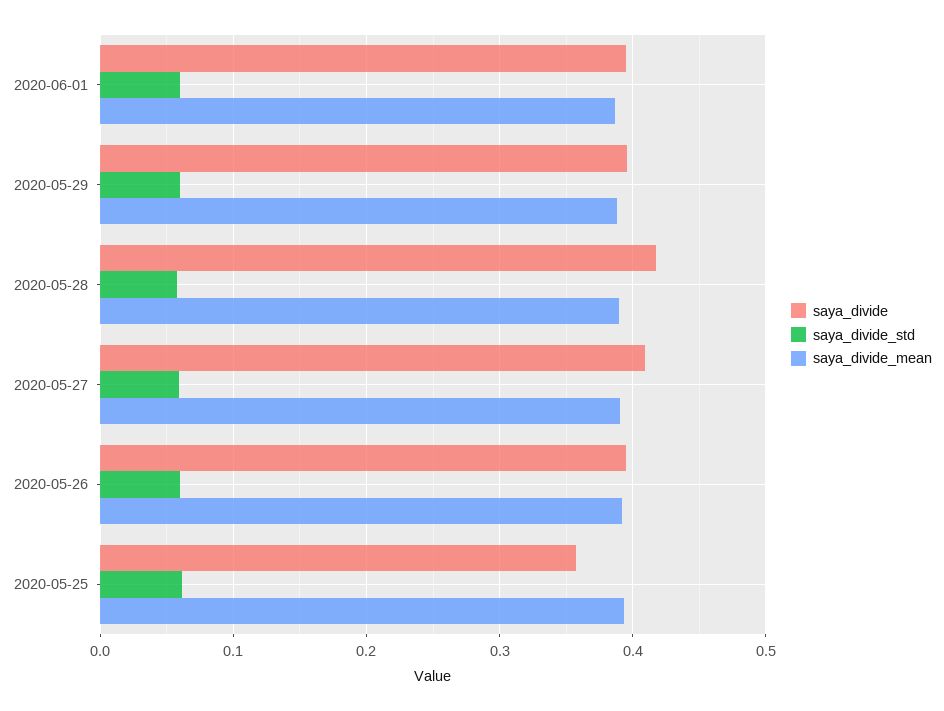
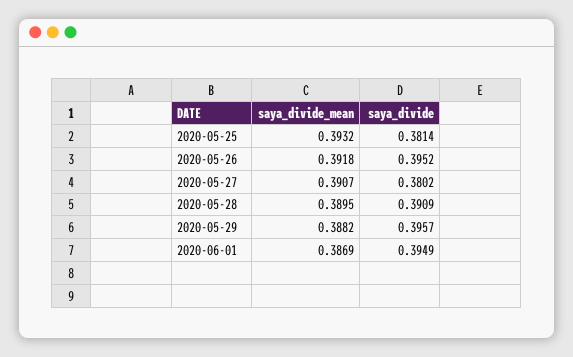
saya_divide_std, 2020-06-01: 0.06 -> none
saya_divide_std, 2020-05-29: 0.06 -> none
saya_divide, 2020-05-28: 0.42 -> 0.3909
saya_divide_std, 2020-05-28: 0.06 -> none
saya_divide, 2020-05-27: 0.41 -> 0.3802
saya_divide_std, 2020-05-27: 0.06 -> none
saya_divide_std, 2020-05-26: 0.06 -> none
saya_divide, 2020-05-25: 0.36 -> 0.3814
saya_divide_std, 2020-05-25: 0.06 -> none

